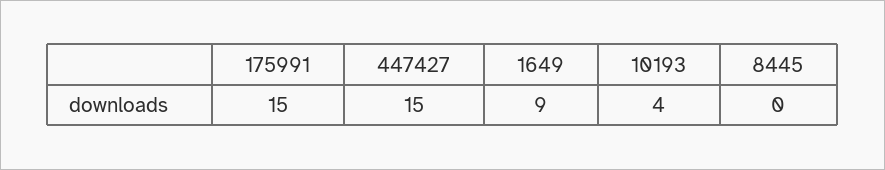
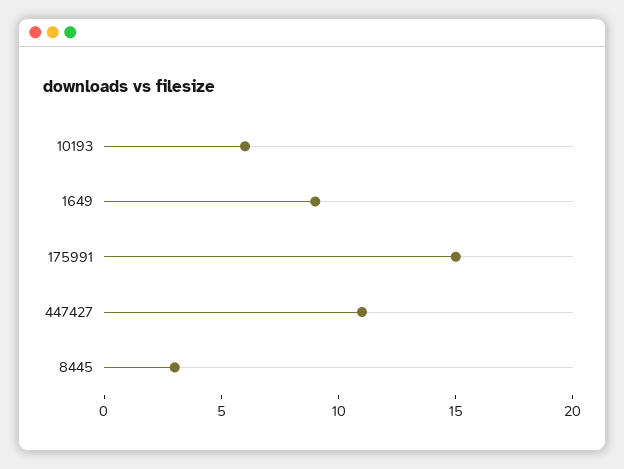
447427: 15 -> 11
10193: 4 -> 6
8445: 0 -> 3

